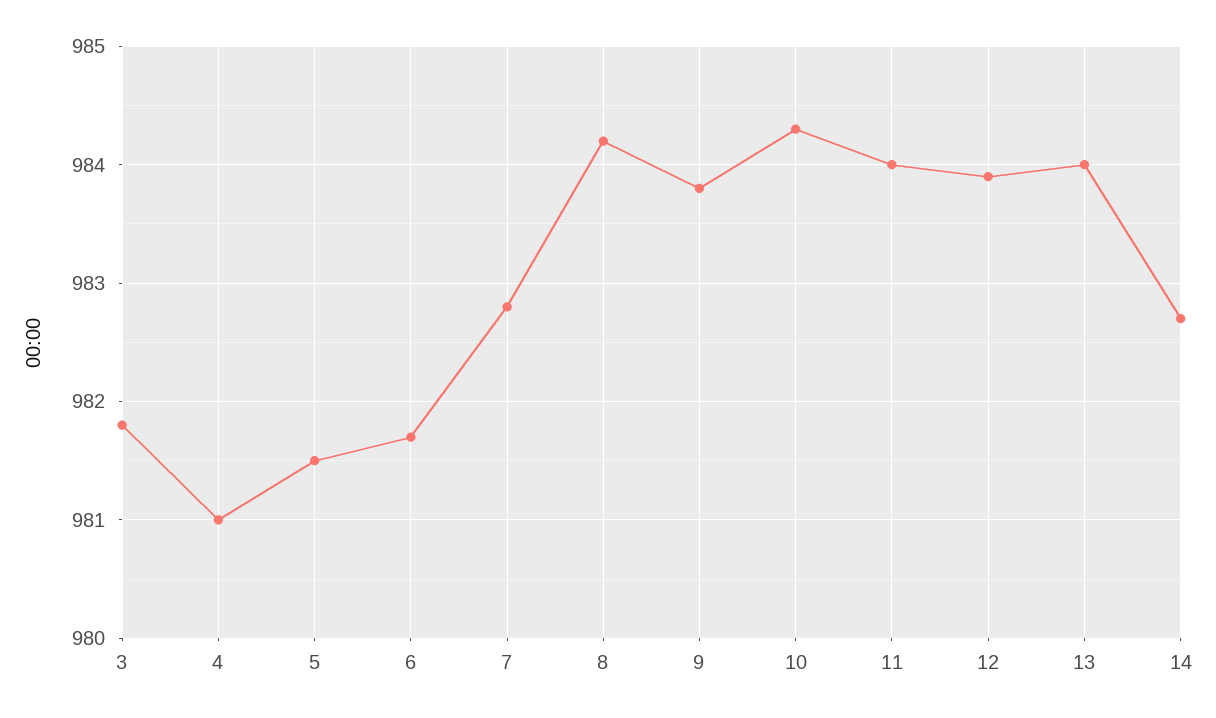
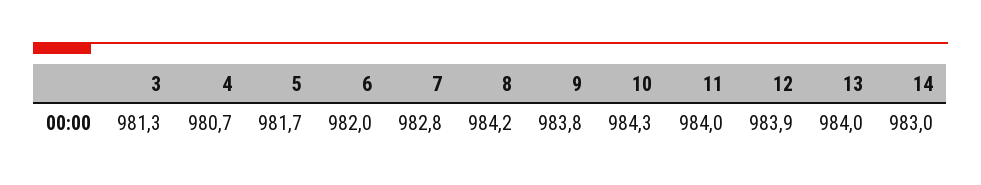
3: 981.8 -> 981.3
4: 981 -> 980.7
5: 981.5 -> 981.7
6: 981.7 -> 982
14: 982.7 -> 983

